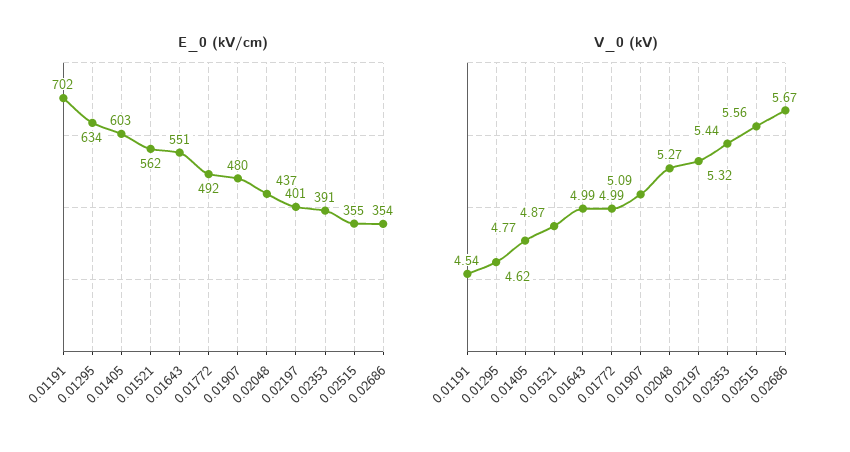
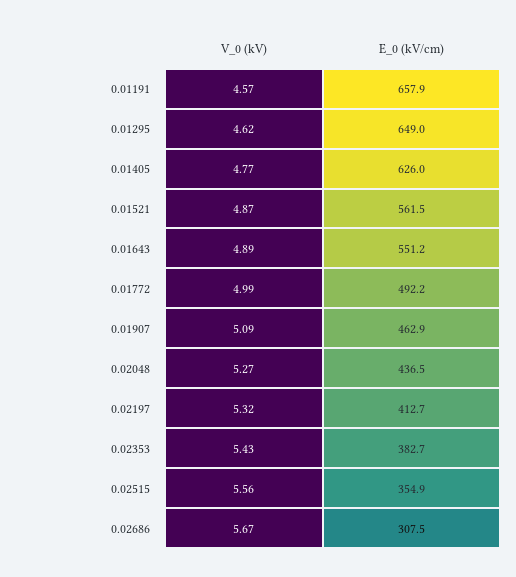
E_0 (kV/cm), 0.01191: 702 -> 657.9
E_0 (kV/cm), 0.01295: 634 -> 649
E_0 (kV/cm), 0.01405: 603 -> 626
E_0 (kV/cm), 0.01907: 480 -> 462.9
E_0 (kV/cm), 0.02197: 401 -> 412.7
E_0 (kV/cm), 0.02353: 391 -> 382.7
E_0 (kV/cm), 0.02686: 354 -> 307.5
V_0 (kV), 0.01191: 4.54 -> 4.57
V_0 (kV), 0.01643: 4.99 -> 4.89
V_0 (kV), 0.02353: 5.44 -> 5.43

